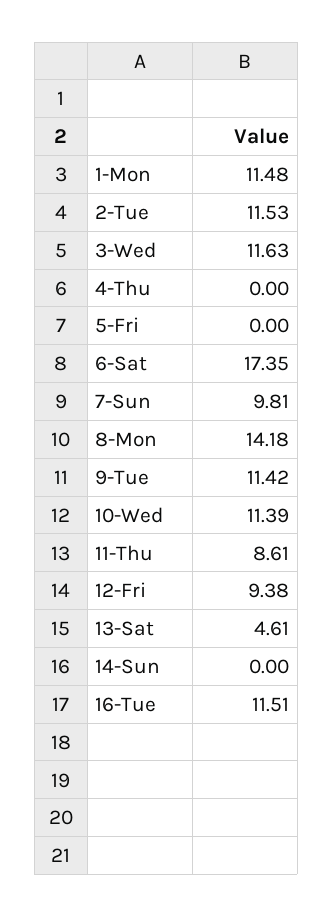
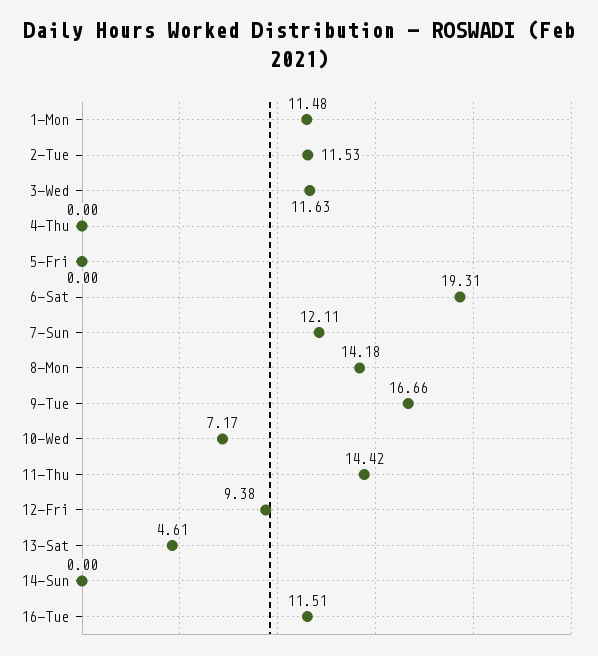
6-Sat: 17.35 -> 19.31
7-Sun: 9.81 -> 12.11
9-Tue: 11.42 -> 16.66
10-Wed: 11.39 -> 7.17
11-Thu: 8.61 -> 14.42

